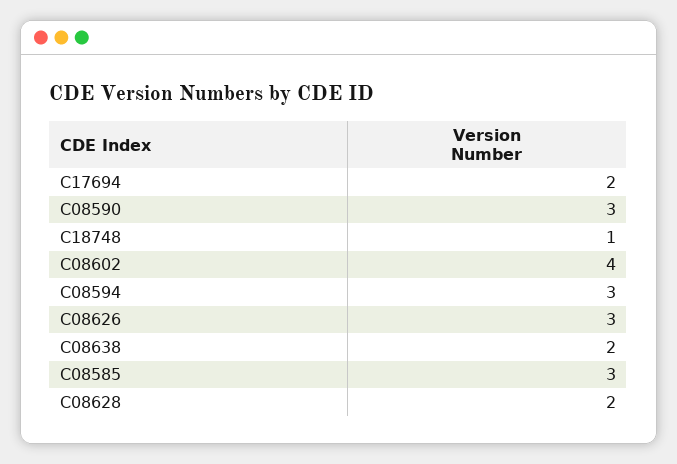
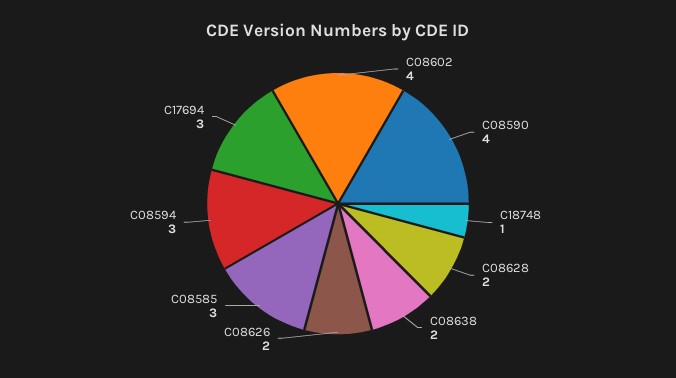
C17694: 2 -> 3
C08590: 3 -> 4
C08626: 3 -> 2

